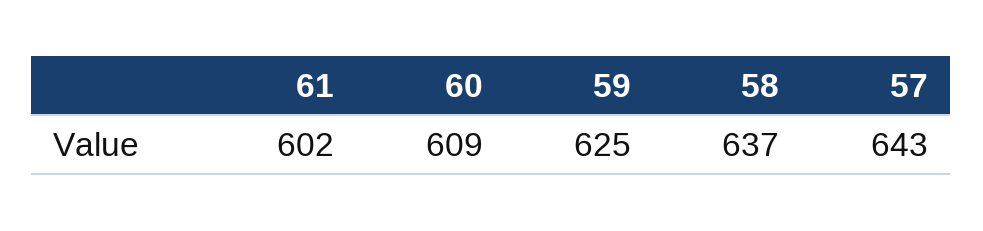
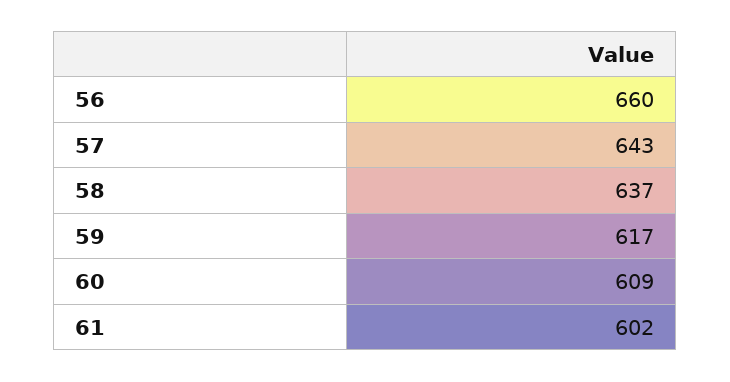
59: 625 -> 617
56: none -> 660

